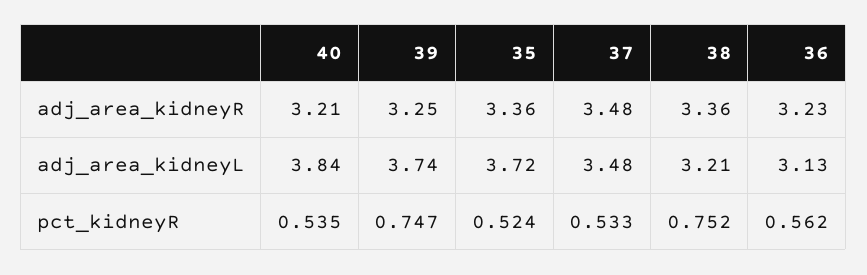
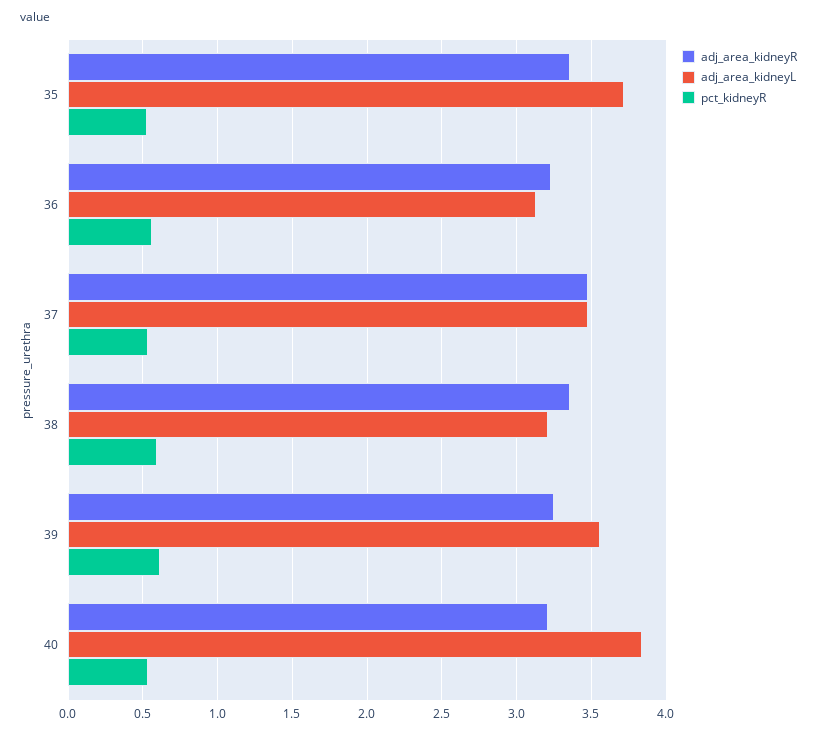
adj_area_kidneyL, 39: 3.74 -> 3.55
pct_kidneyR, 39: 0.747 -> 0.6
pct_kidneyR, 38: 0.752 -> 0.6

